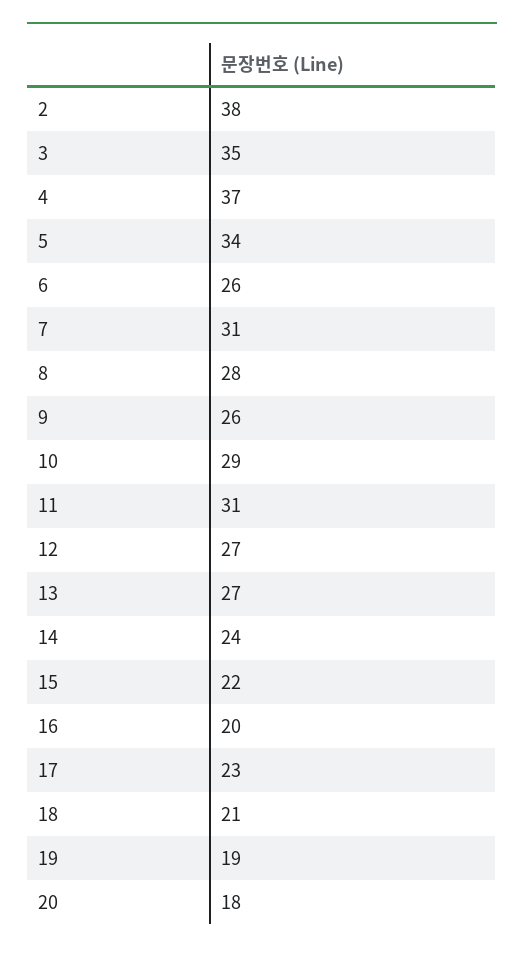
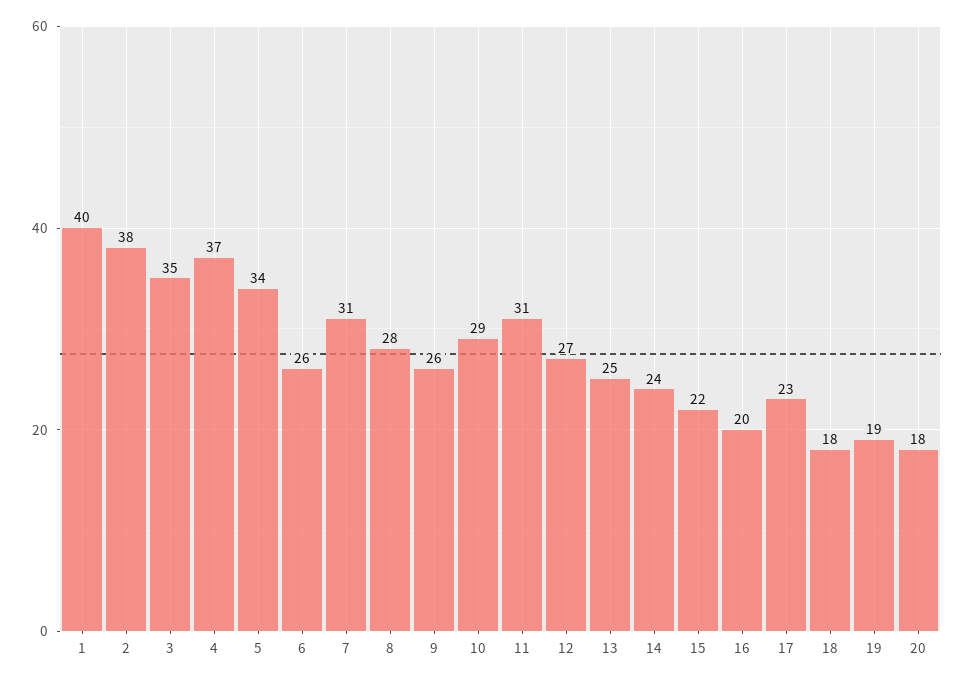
13: 27 -> 25
18: 21 -> 18
1: none -> 40

